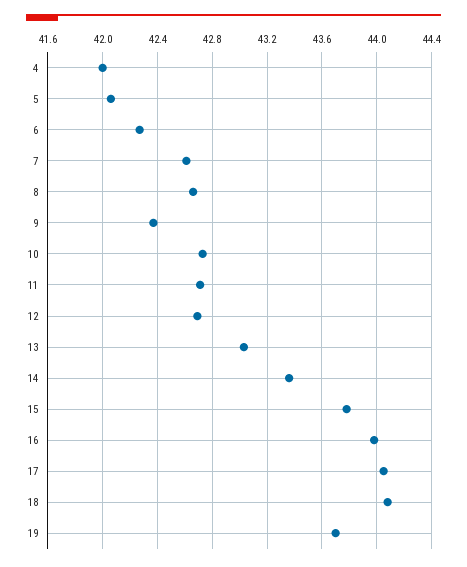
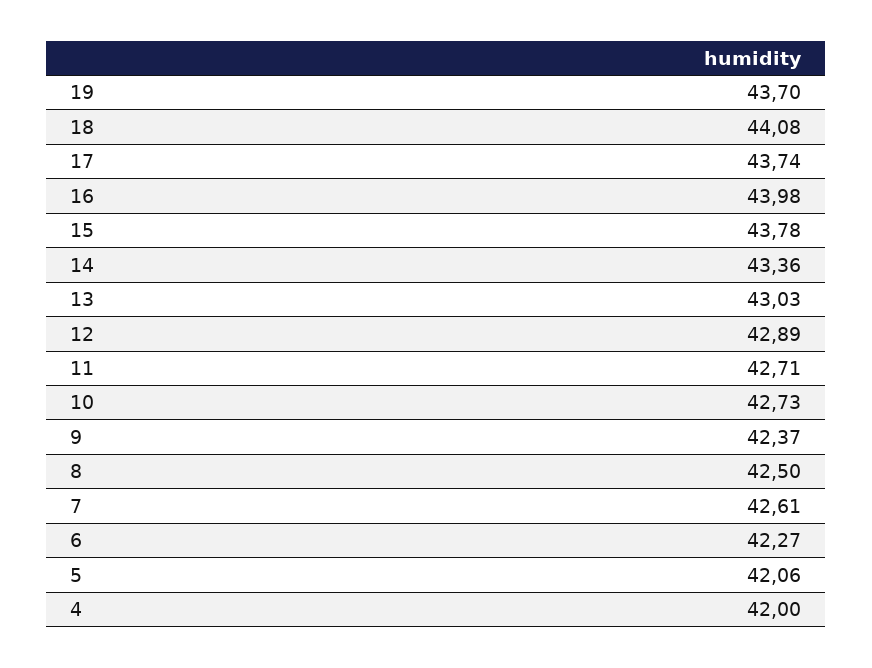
8: 42.65 -> 42.5
12: 42.7 -> 42.89
17: 44.05 -> 43.74

